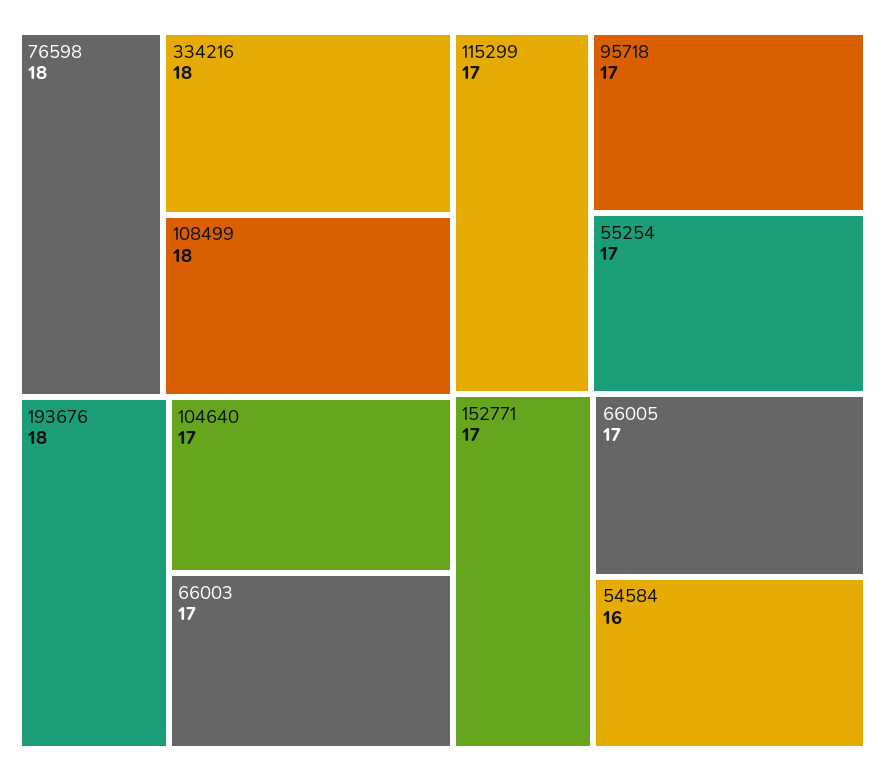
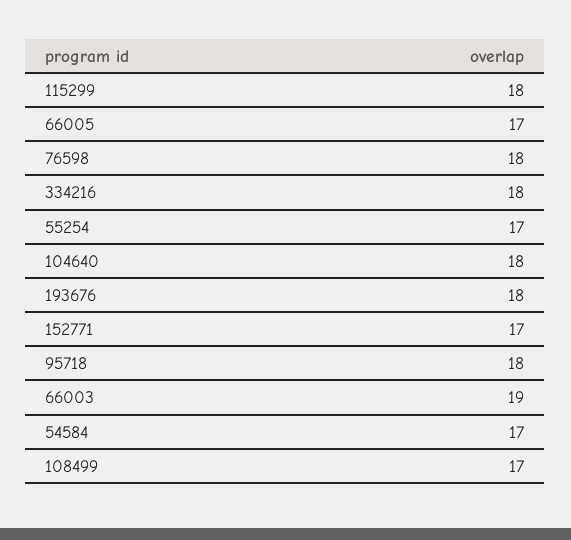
108499: 18 -> 17
104640: 17 -> 18
66003: 17 -> 19
115299: 17 -> 18
95718: 17 -> 18
54584: 16 -> 17

